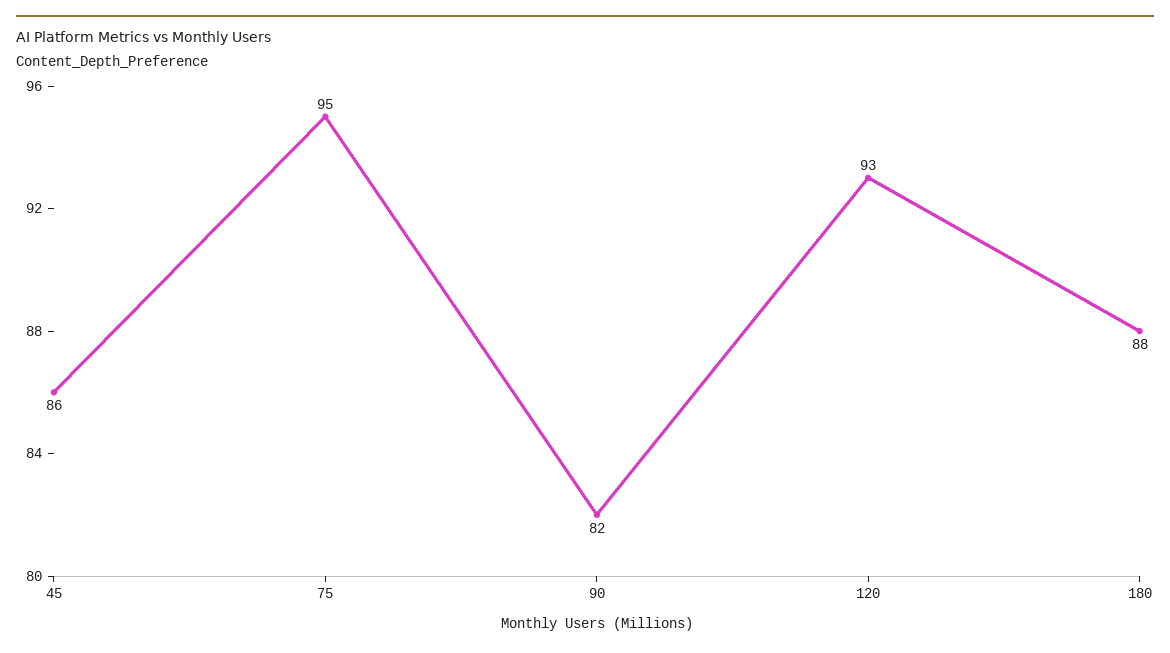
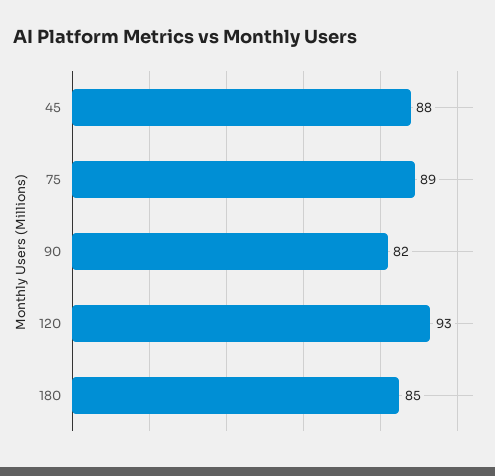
45: 86 -> 88
75: 95 -> 89
180: 88 -> 85

